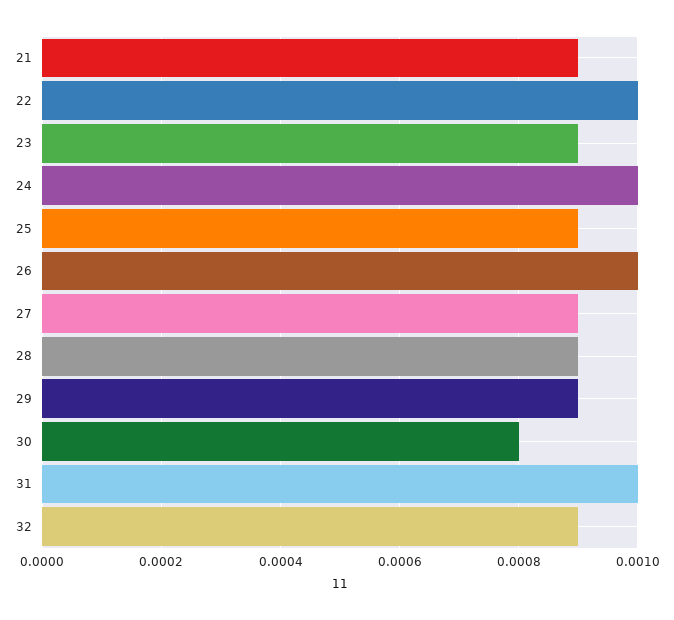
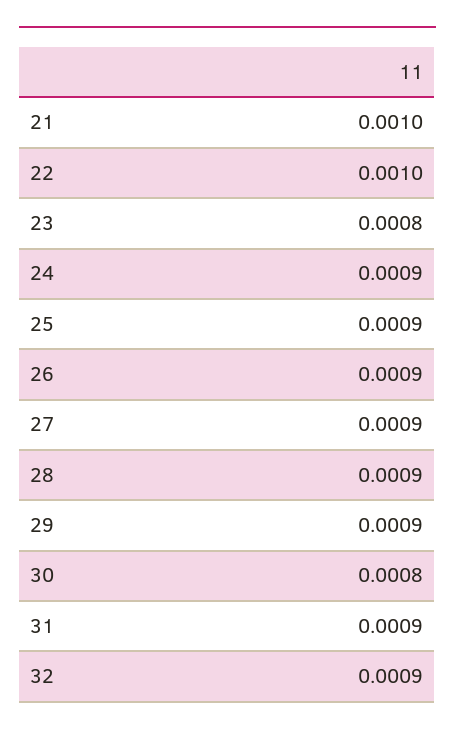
21: 0.0009 -> 0.001
23: 0.0009 -> 0.0008
24: 0.001 -> 0.0009
26: 0.001 -> 0.0009
31: 0.001 -> 0.0009

